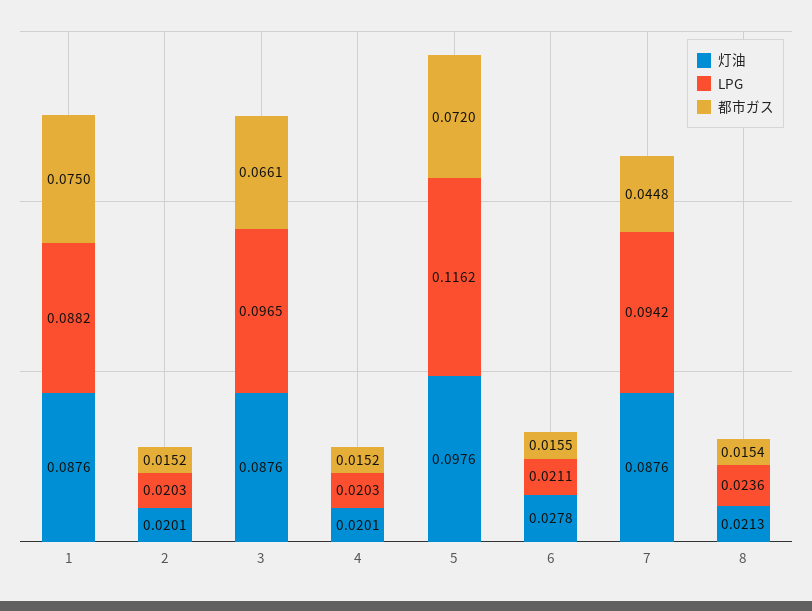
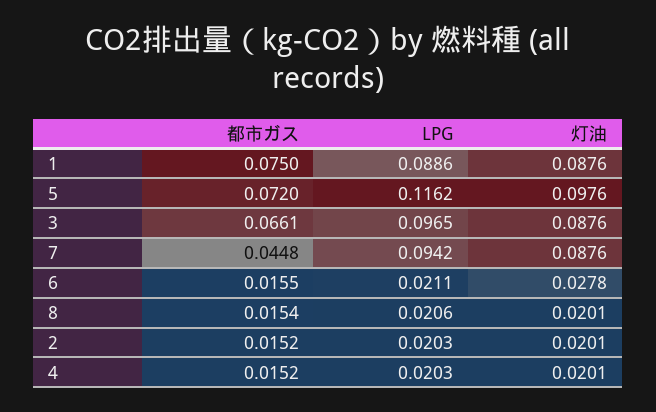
LPG, 1: 0.0882 -> 0.0886
灯油, 8: 0.0213 -> 0.0201
LPG, 8: 0.0236 -> 0.0206

